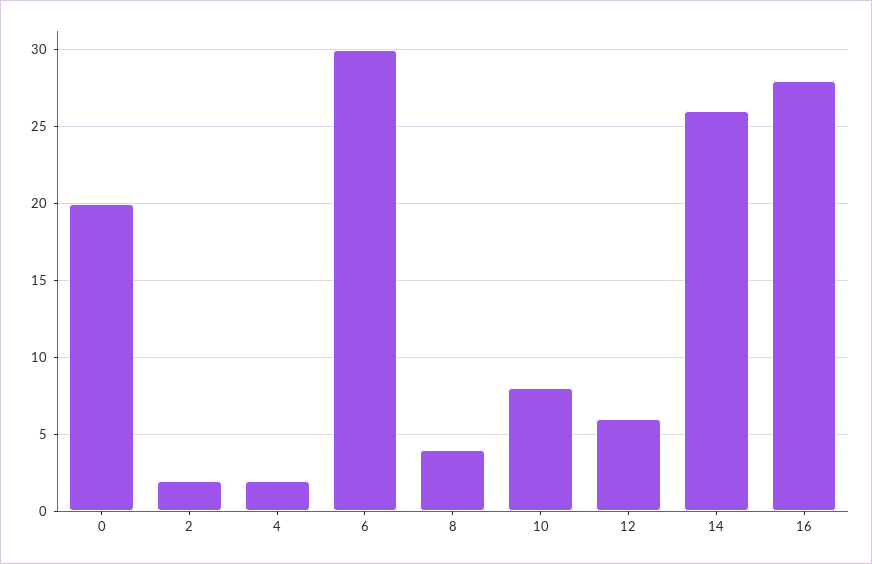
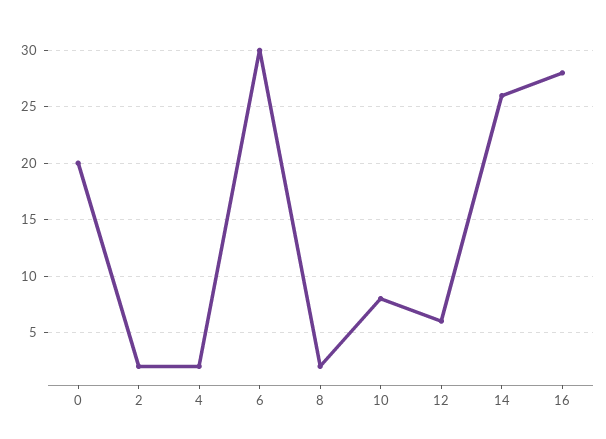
8: 4 -> 2

